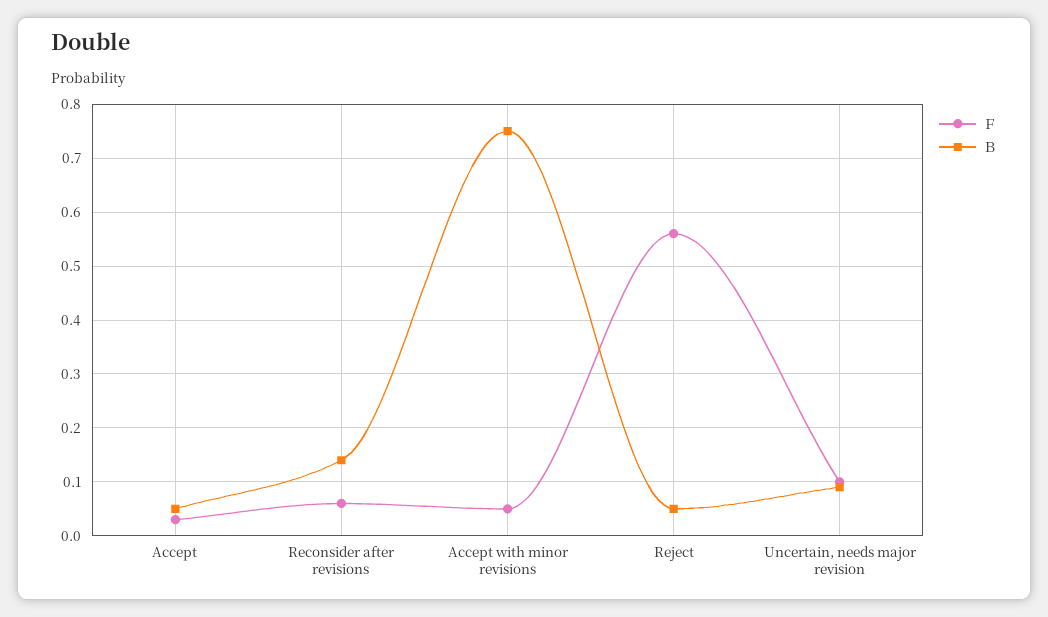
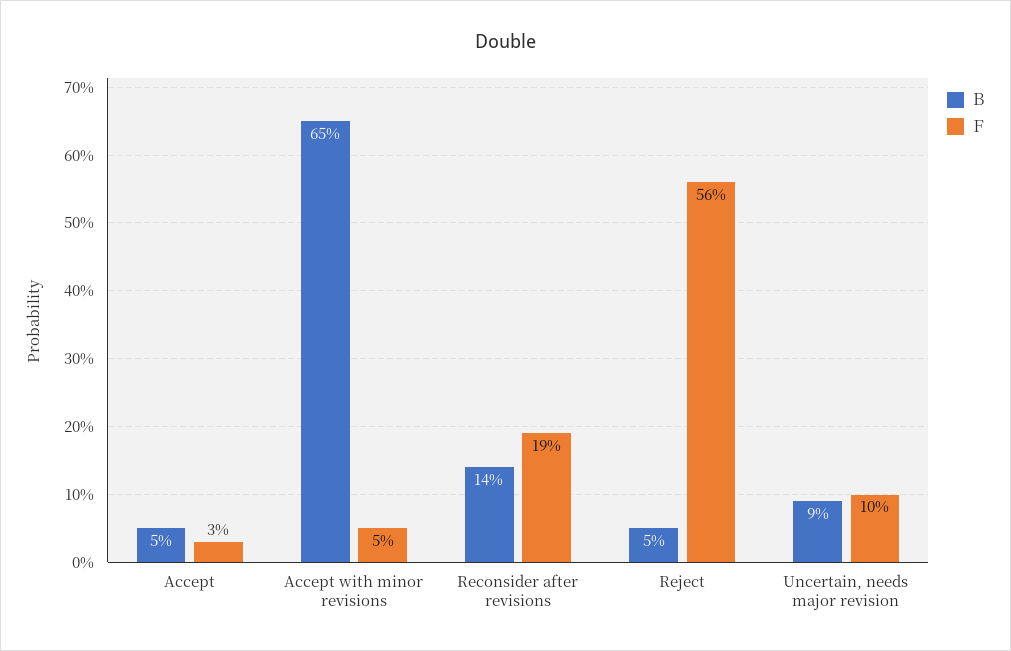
Ｆ, Reconsider after revisions: 0.05 -> 0.19
Ｂ, Accept with minor revisions: 0.75 -> 0.65

